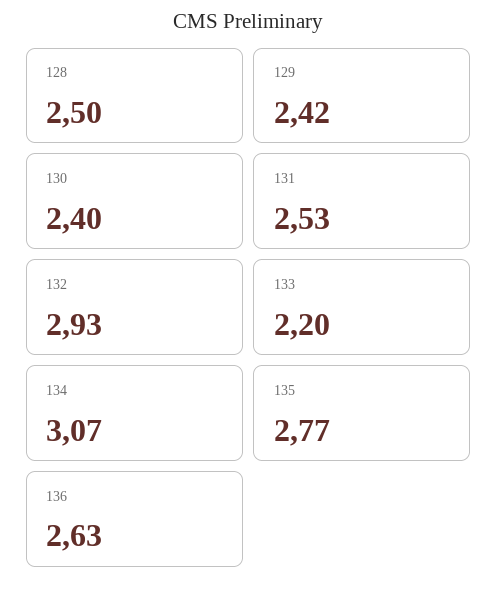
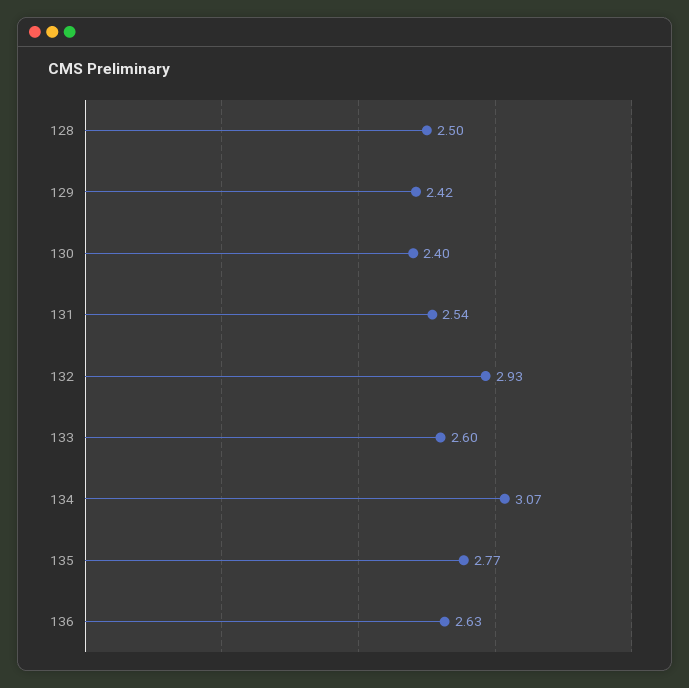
131: 2.53 -> 2.54
133: 2.2 -> 2.6

